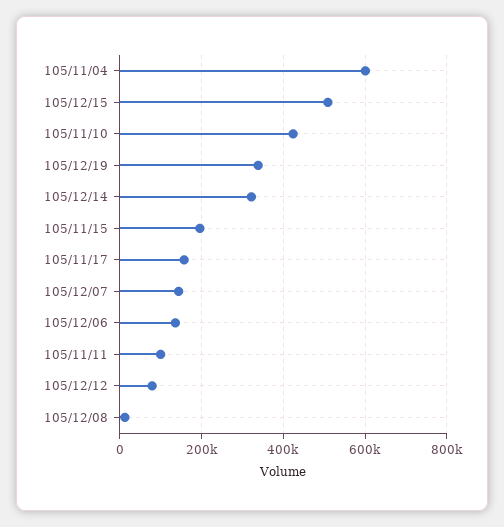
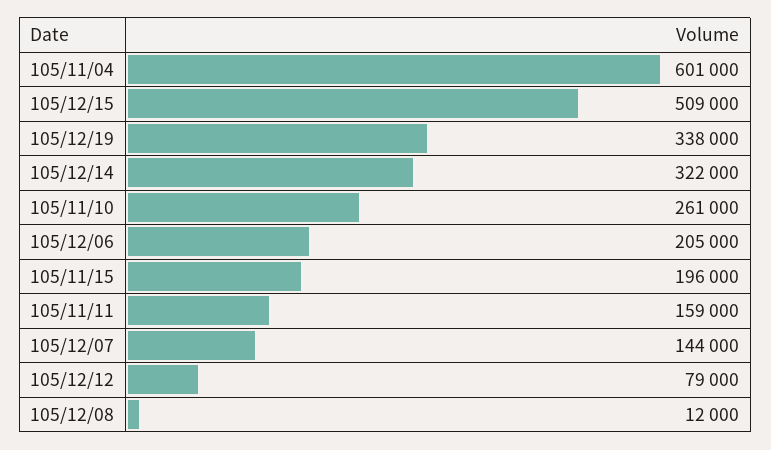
105/11/10: 420000 -> 261000
105/11/17: 160000 -> none
105/12/06: 140000 -> 205000
105/11/11: 100000 -> 159000

